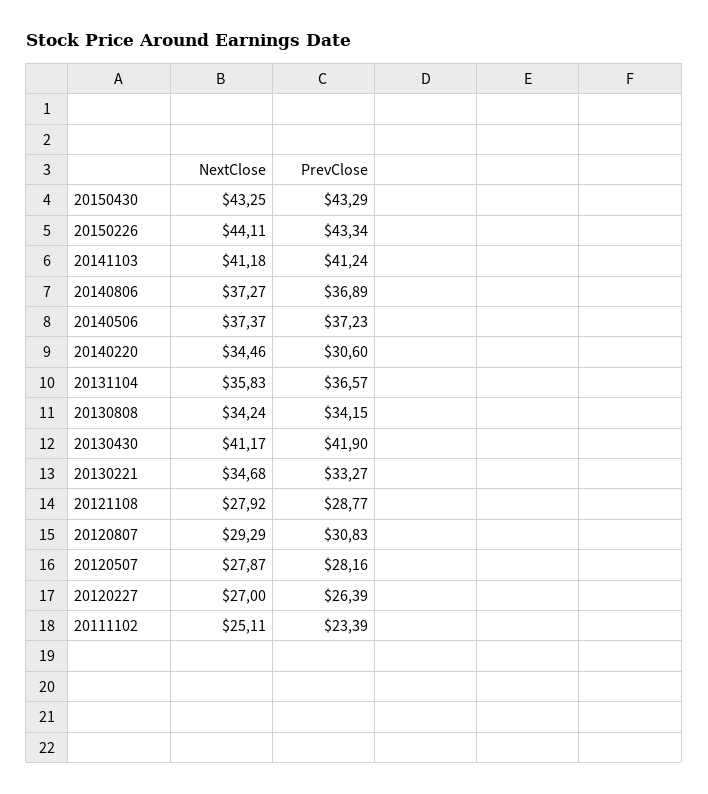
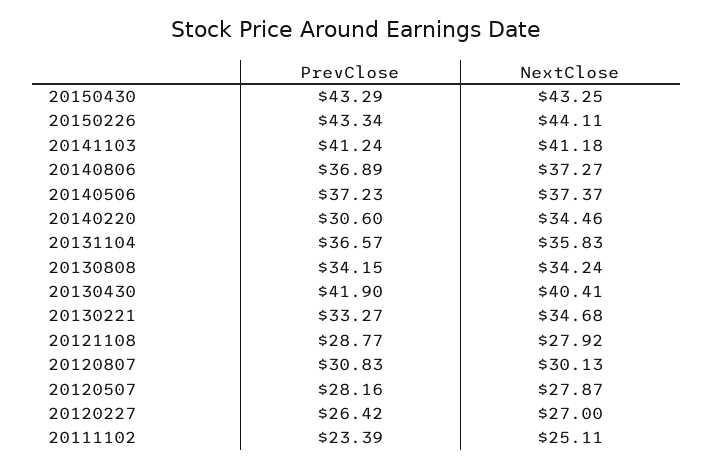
NextClose, 20130430: 41.17 -> 40.41
NextClose, 20120807: 29.29 -> 30.13
PrevClose, 20120227: 26.39 -> 26.42

